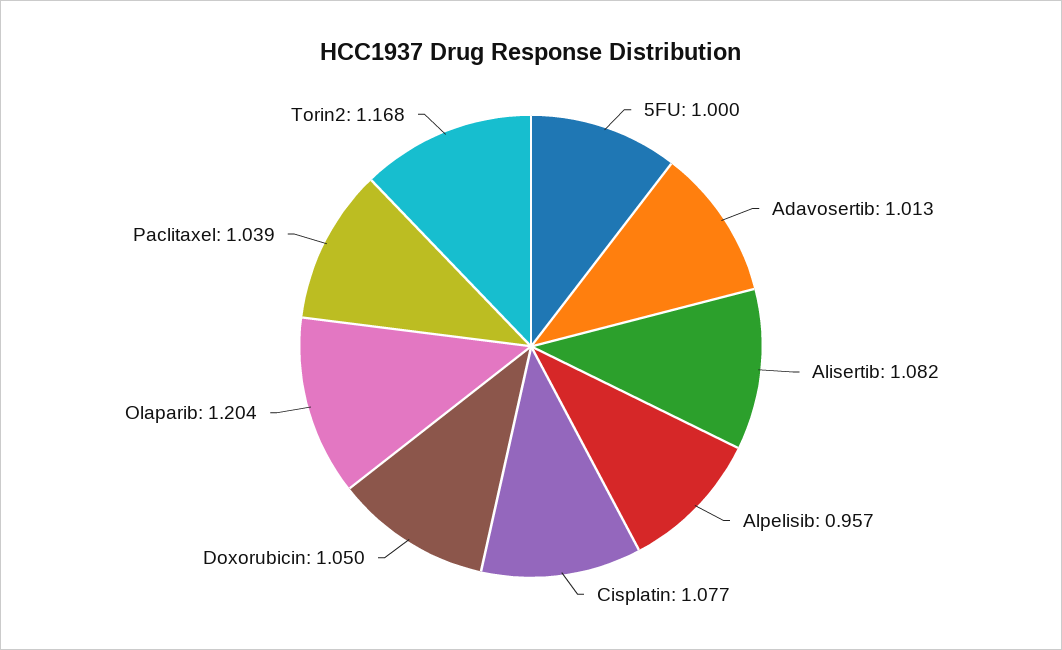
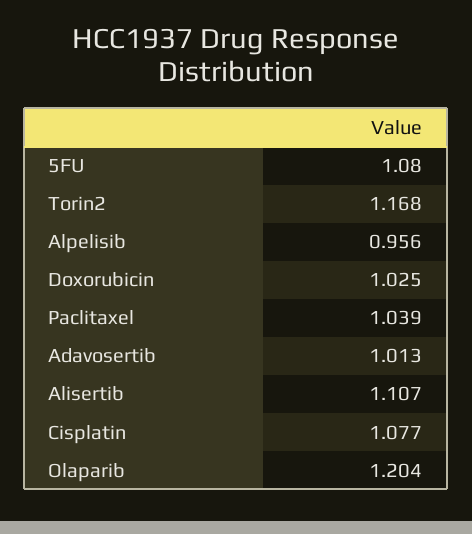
5FU: 1 -> 1.08
Alisertib: 1.082 -> 1.107
Alpelisib: 0.957 -> 0.956
Doxorubicin: 1.05 -> 1.025

